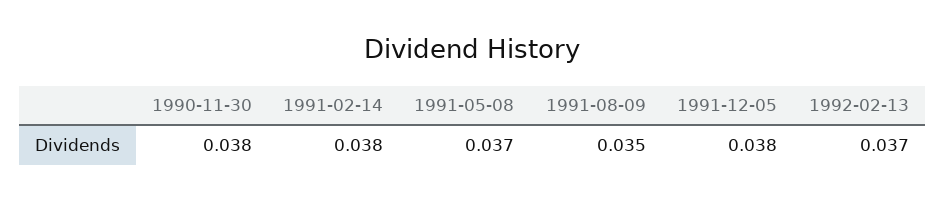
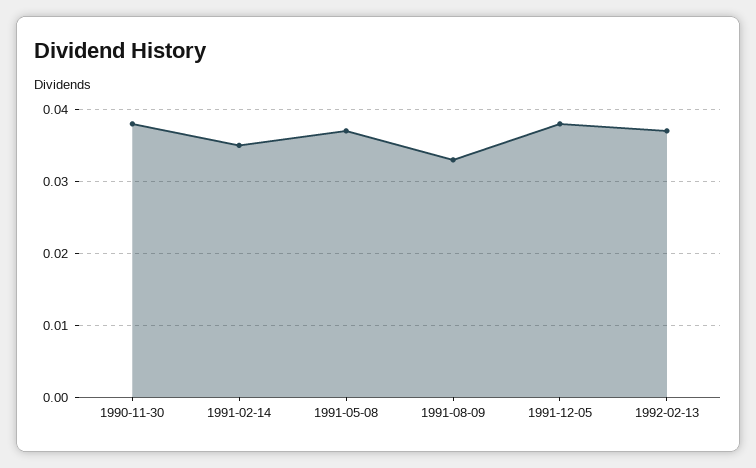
1991-02-14: 0.038 -> 0.035
1991-08-09: 0.035 -> 0.033

